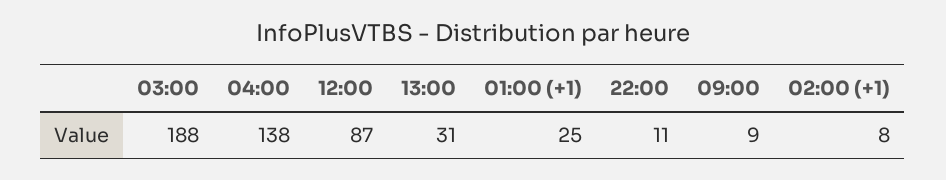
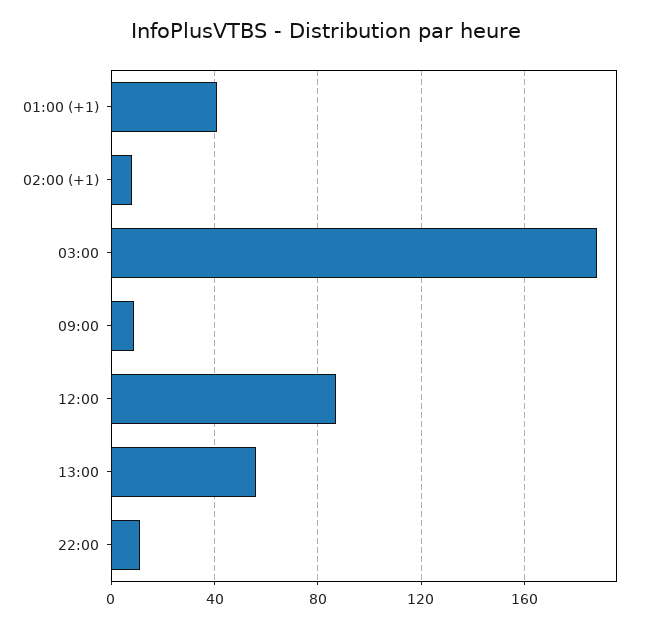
04:00: 138 -> none
13:00: 31 -> 55
01:00 (+1): 25 -> 40

